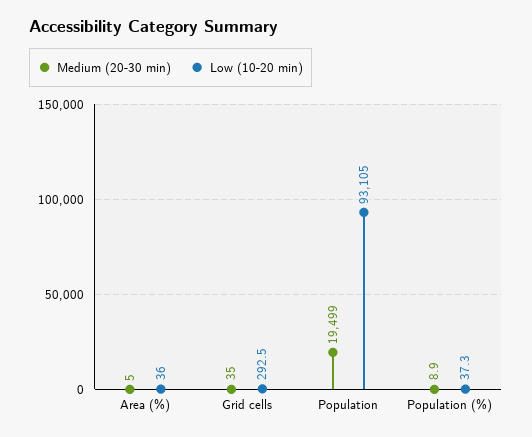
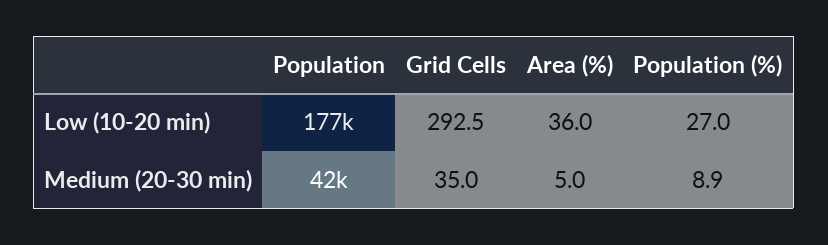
Medium (20-30 min), Population: 19499 -> 42000
Low (10-20 min), Population: 93105 -> 177000
Low (10-20 min), Population (%): 37.3 -> 27

